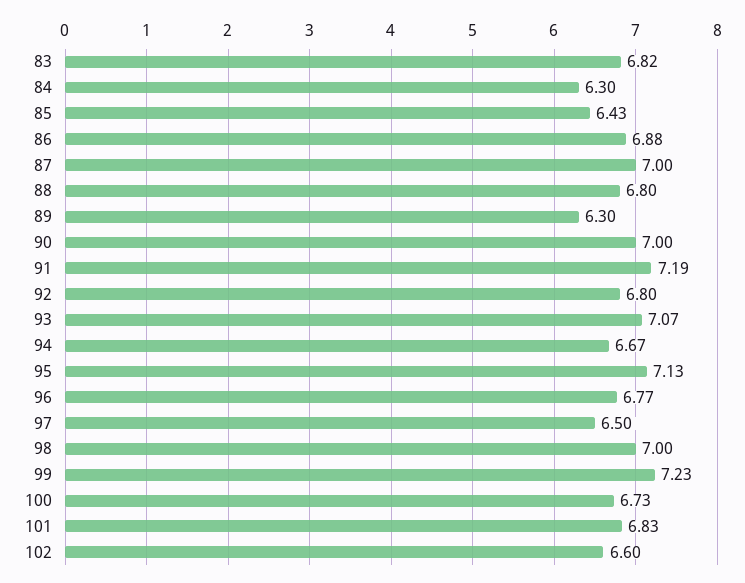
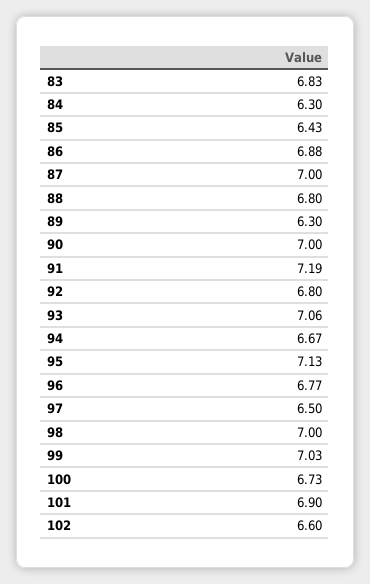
83: 6.82 -> 6.83
93: 7.07 -> 7.06
99: 7.23 -> 7.03
101: 6.83 -> 6.9

